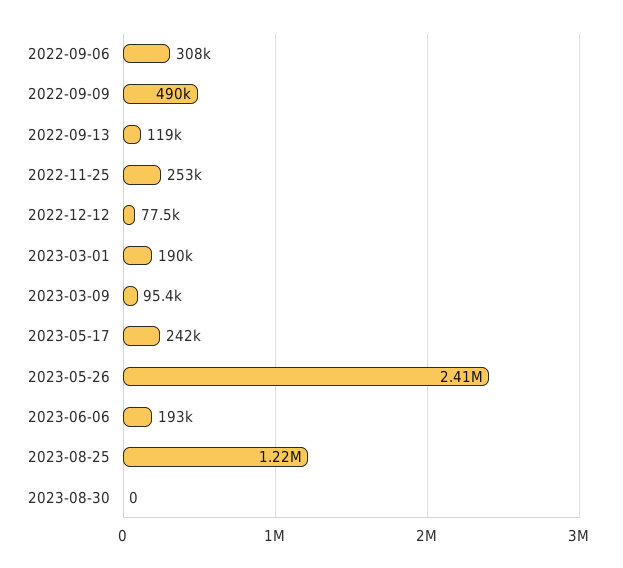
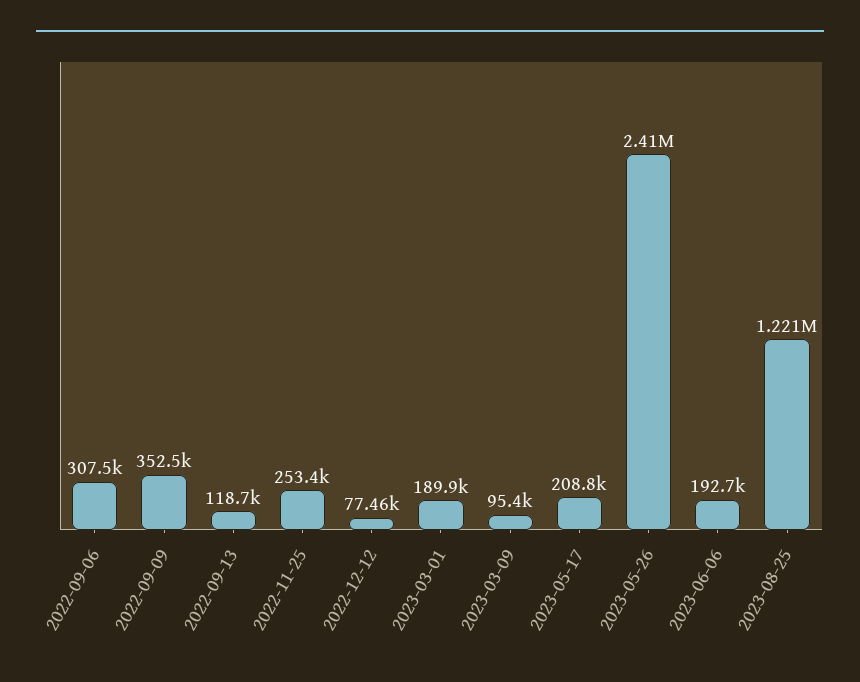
2022-09-09: 490000 -> 352500
2023-05-17: 242000 -> 208800
2023-08-30: 0 -> none

